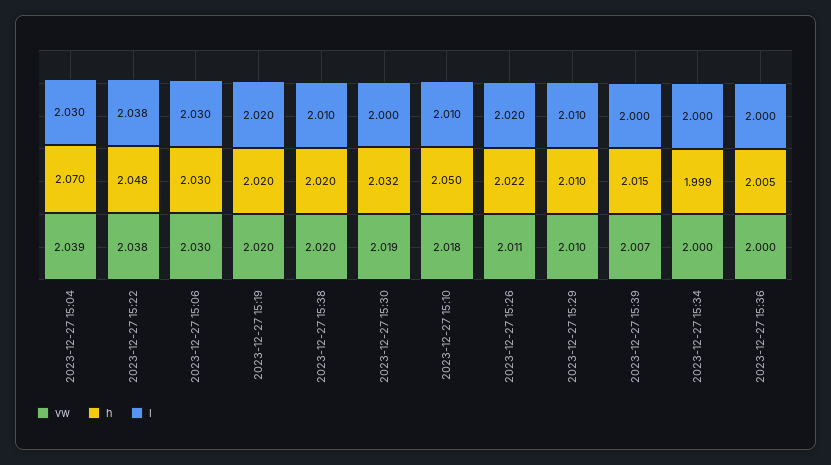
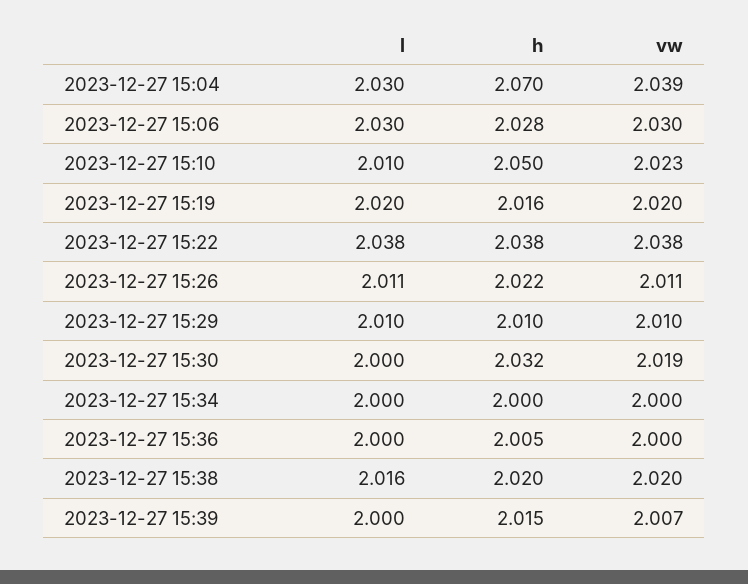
h, 2023-12-27 15:22: 2.048 -> 2.038
h, 2023-12-27 15:06: 2.03 -> 2.028
h, 2023-12-27 15:19: 2.02 -> 2.016
l, 2023-12-27 15:38: 2.01 -> 2.016
vw, 2023-12-27 15:10: 2.018 -> 2.023
l, 2023-12-27 15:26: 2.02 -> 2.011
h, 2023-12-27 15:34: 1.999 -> 2

